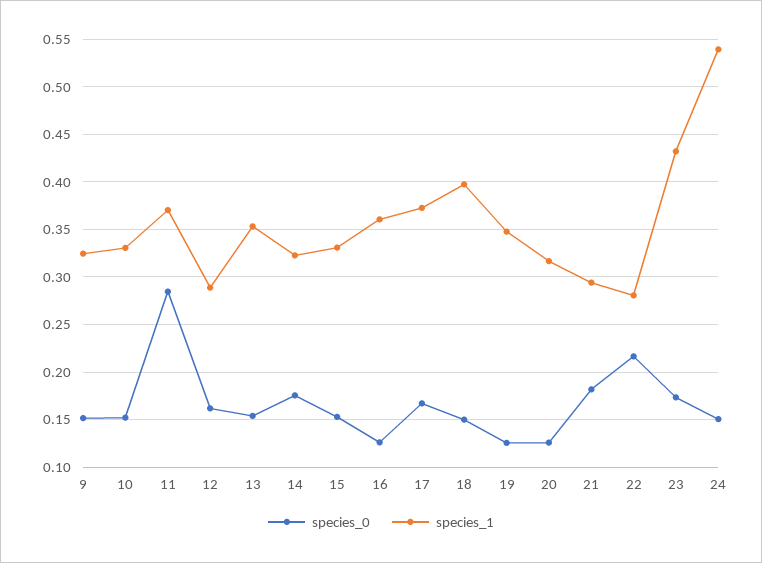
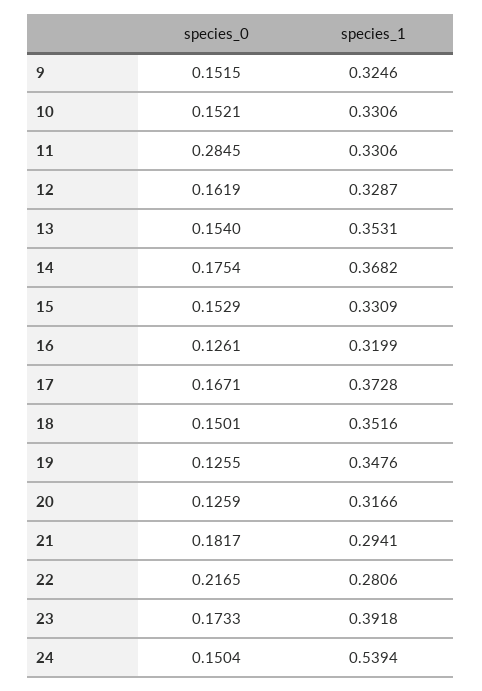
species_1, 11: 0.37 -> 0.3306
species_1, 12: 0.29 -> 0.3287
species_1, 14: 0.32 -> 0.3682
species_1, 16: 0.36 -> 0.3199
species_1, 18: 0.4 -> 0.3516
species_1, 23: 0.43 -> 0.3918

